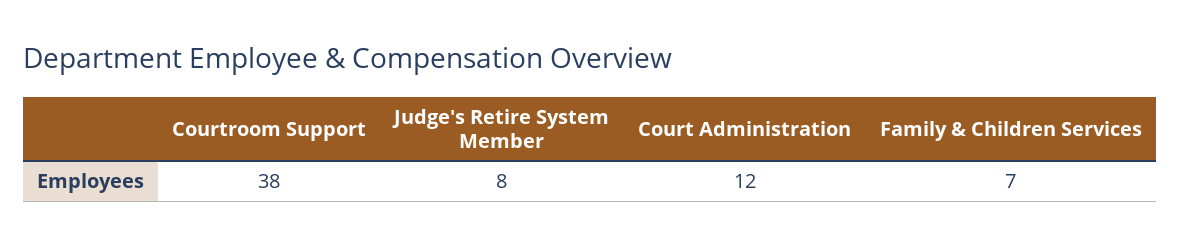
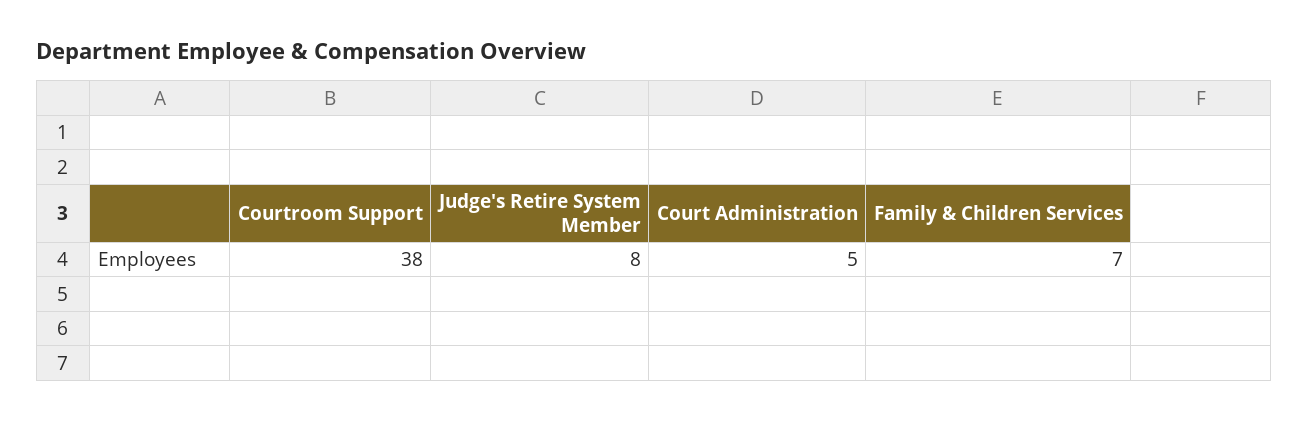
Court Administration: 12 -> 5

